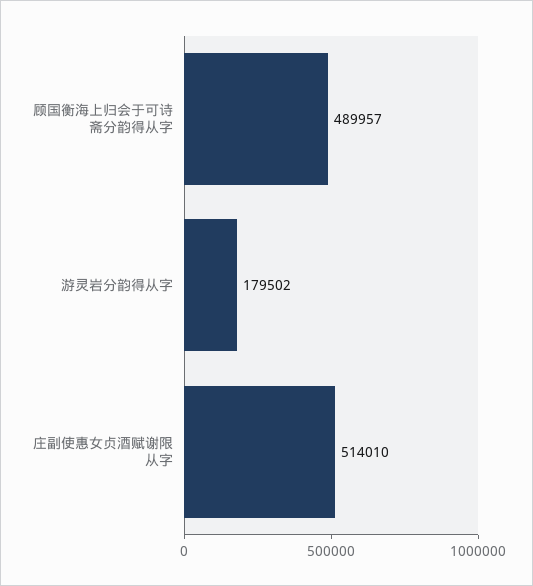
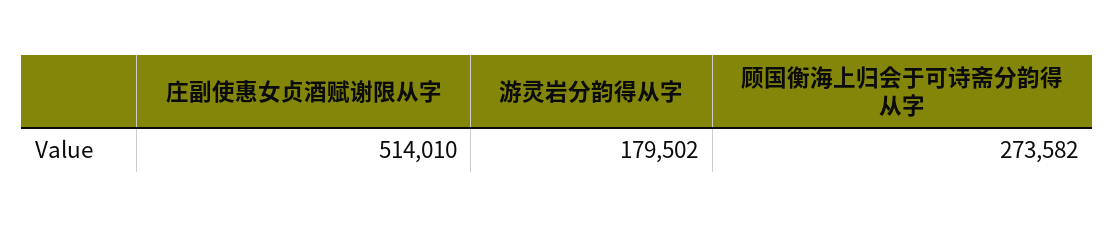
顾国衡海上归会于可诗斋分韵得从字: 489957 -> 273582

